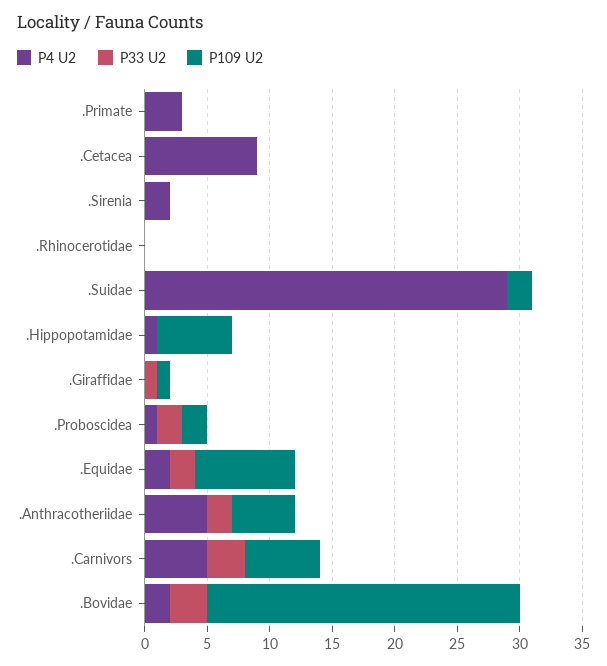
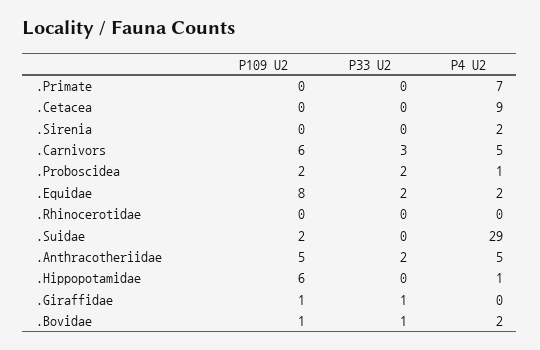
P4 U2, .Primate: 3 -> 7
P33 U2, .Bovidae: 3 -> 1
P109 U2, .Bovidae: 25 -> 1

